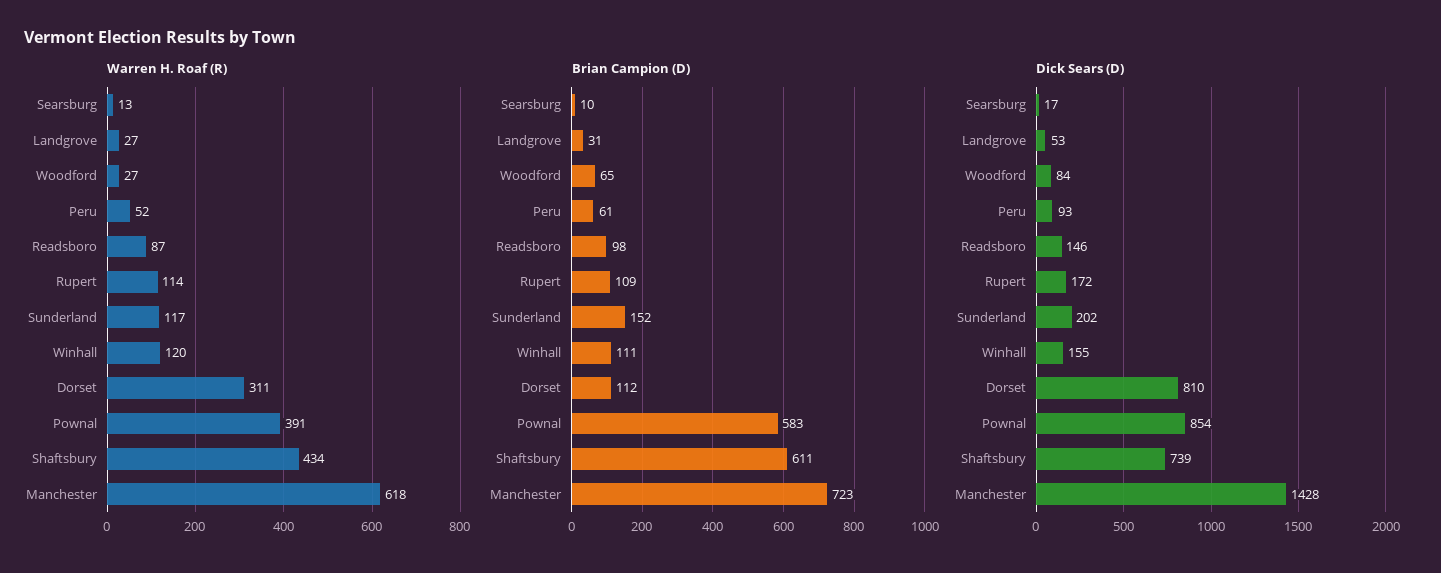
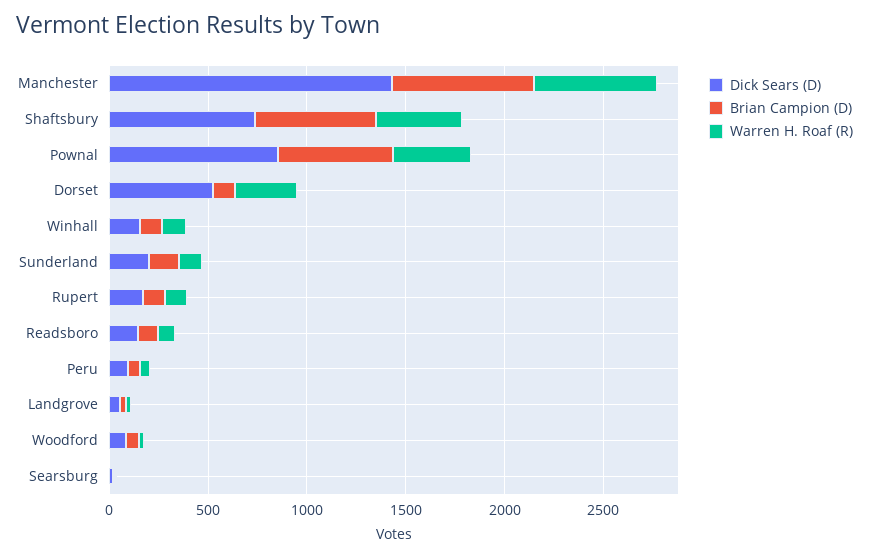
Dick Sears (D), Dorset: 810 -> 500

